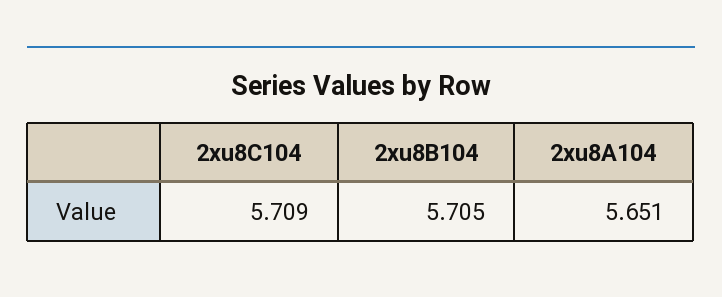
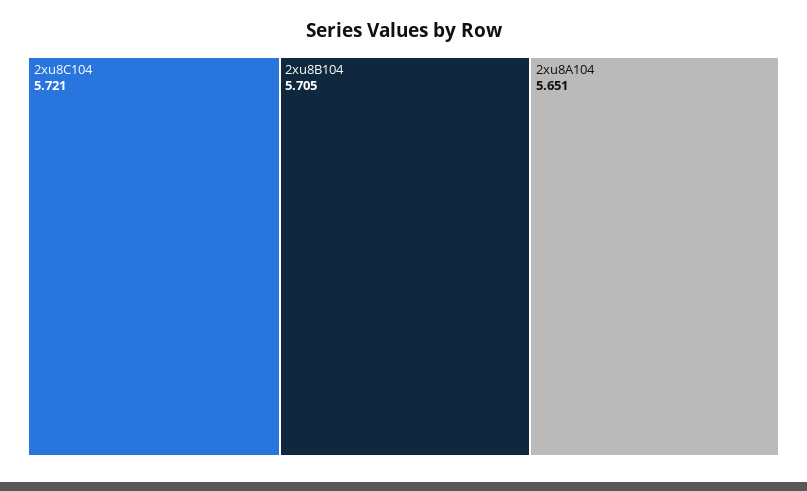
2xu8C104: 5.709 -> 5.721

